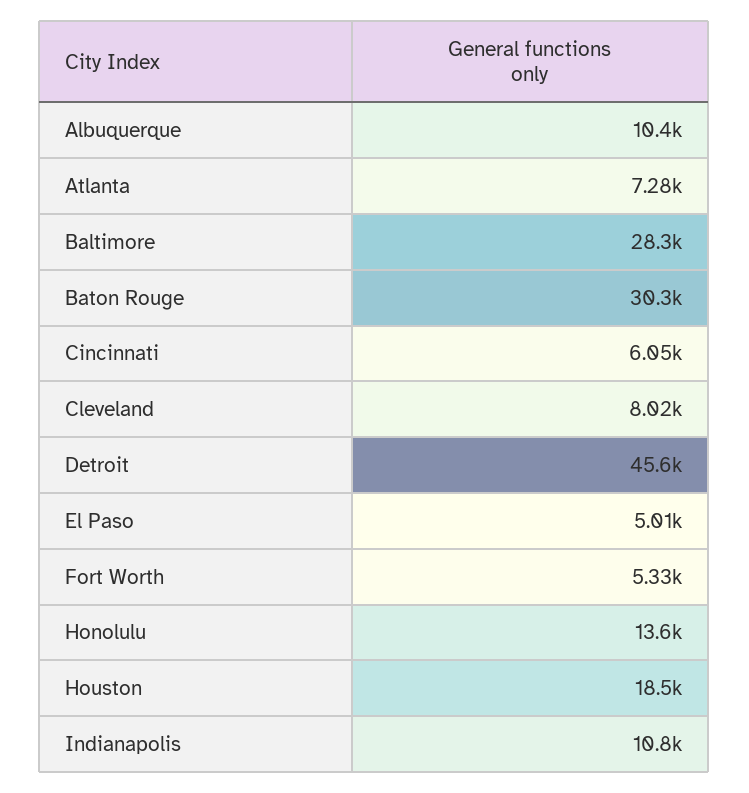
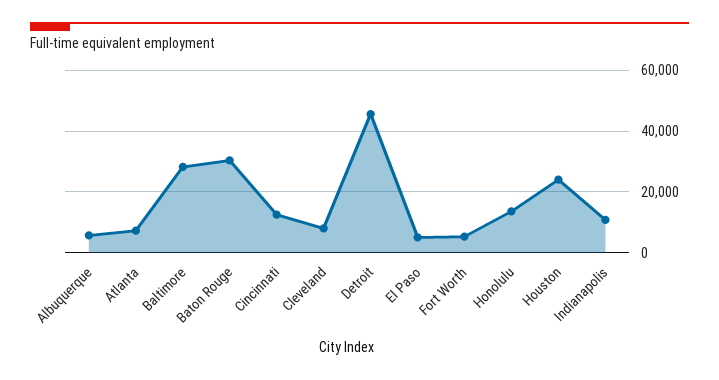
Albuquerque: 10400 -> 6000
Cincinnati: 6050 -> 12000
Houston: 18500 -> 24000

